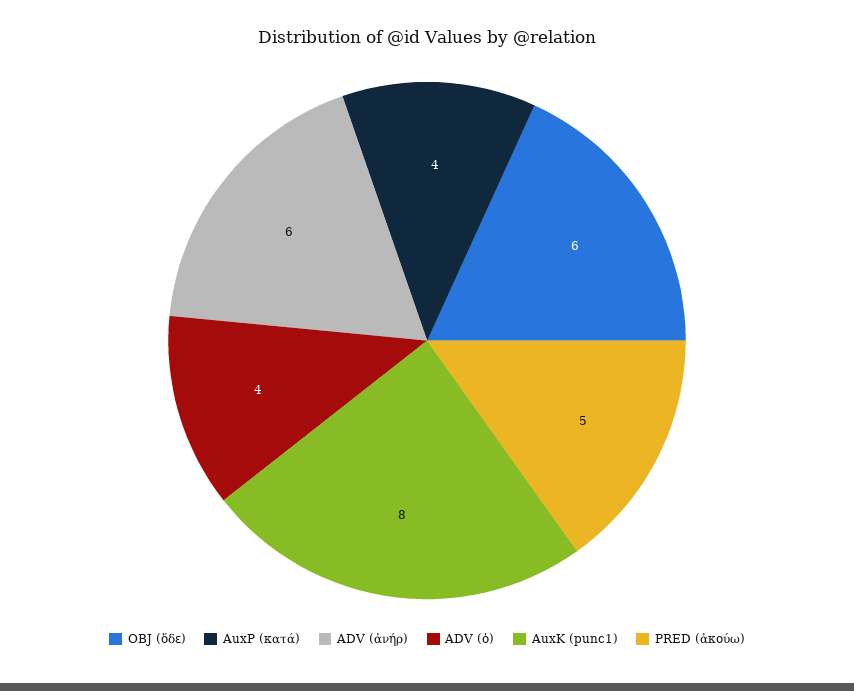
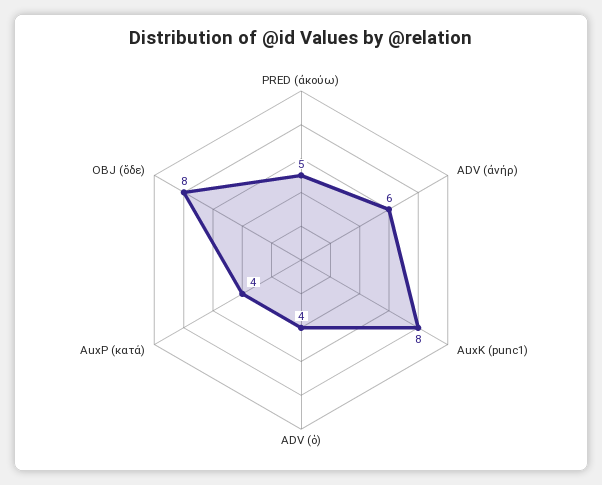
OBJ (ὅδε): 6 -> 8

